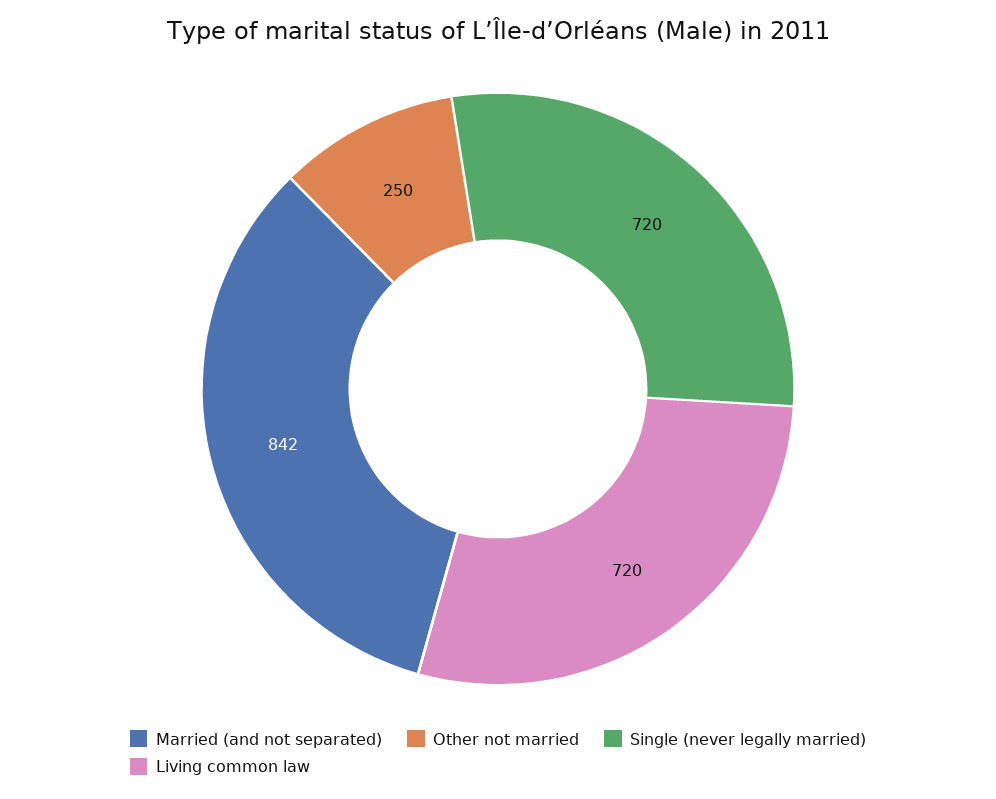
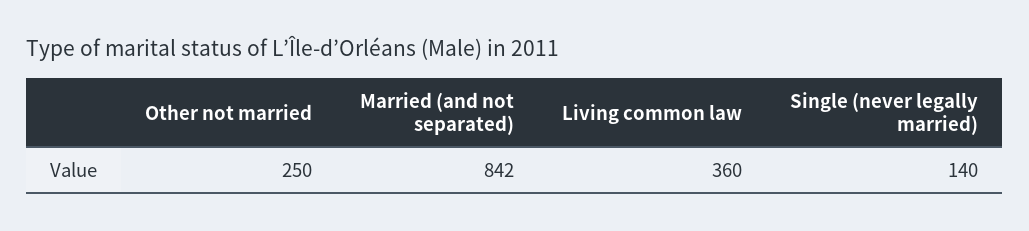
Single (never legally married): 720 -> 140
Living common law: 720 -> 360

